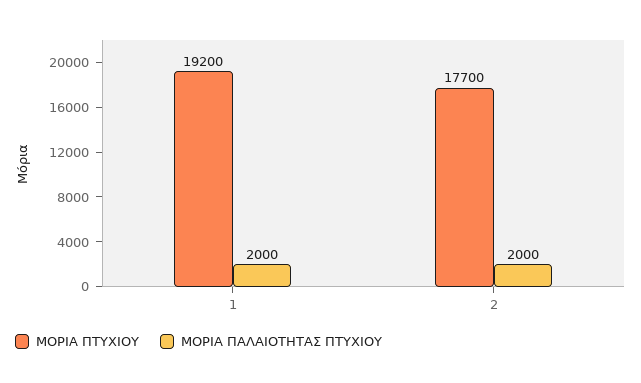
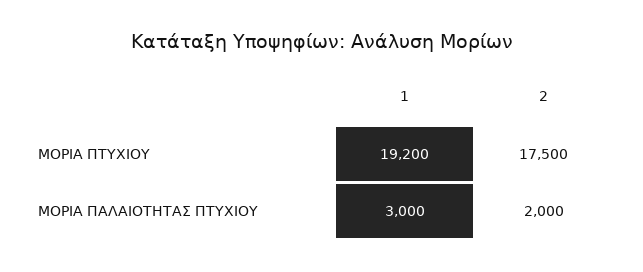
ΜΟΡΙΑ ΠΑΛΑΙΟΤΗΤΑΣ ΠΤΥΧΙΟΥ, 1: 2000 -> 3000
ΜΟΡΙΑ ΠΤΥΧΙΟΥ, 2: 17700 -> 17500

